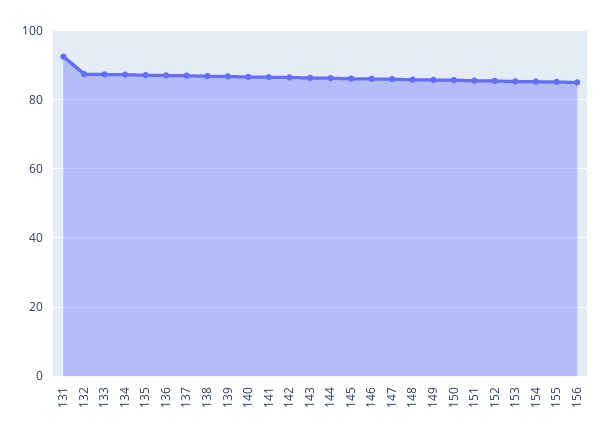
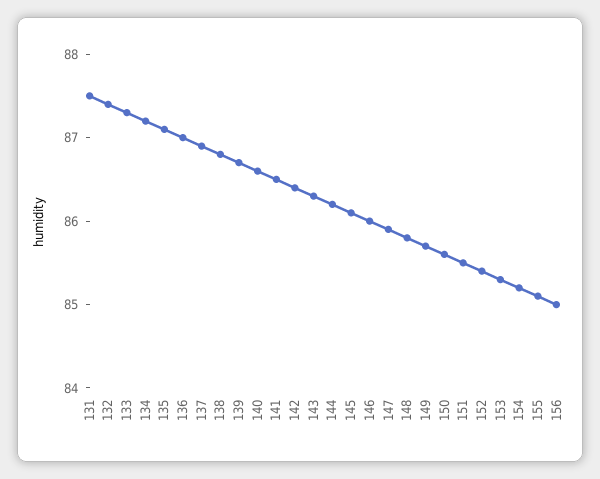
131: 92 -> 87.5

